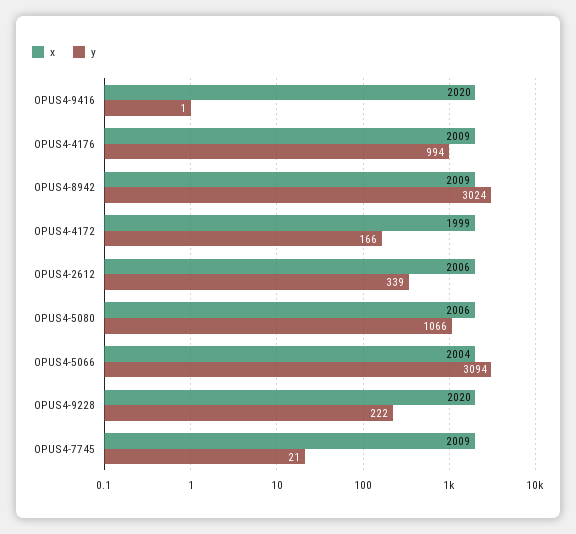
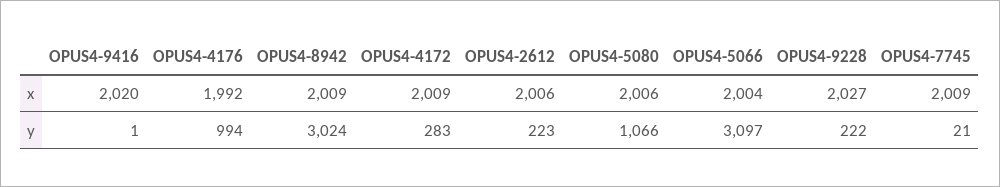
x, OPUS4-4176: 2009 -> 1992
x, OPUS4-4172: 1999 -> 2009
y, OPUS4-4172: 166 -> 283
y, OPUS4-2612: 339 -> 223
y, OPUS4-5066: 3094 -> 3097
x, OPUS4-9228: 2020 -> 2027

